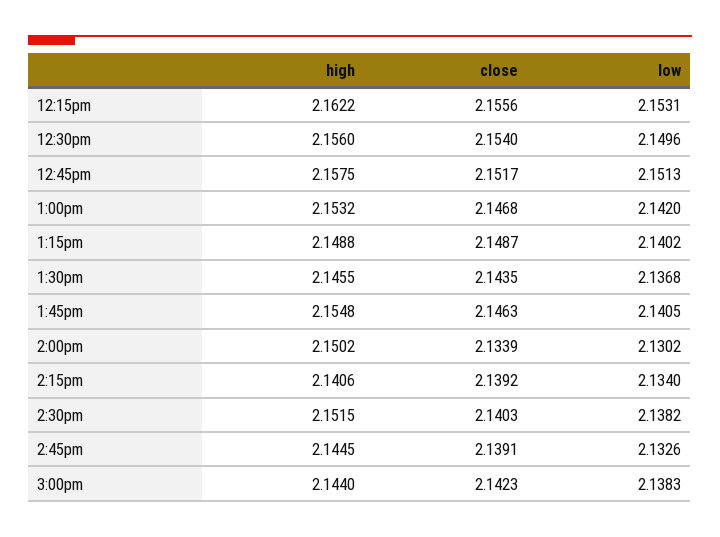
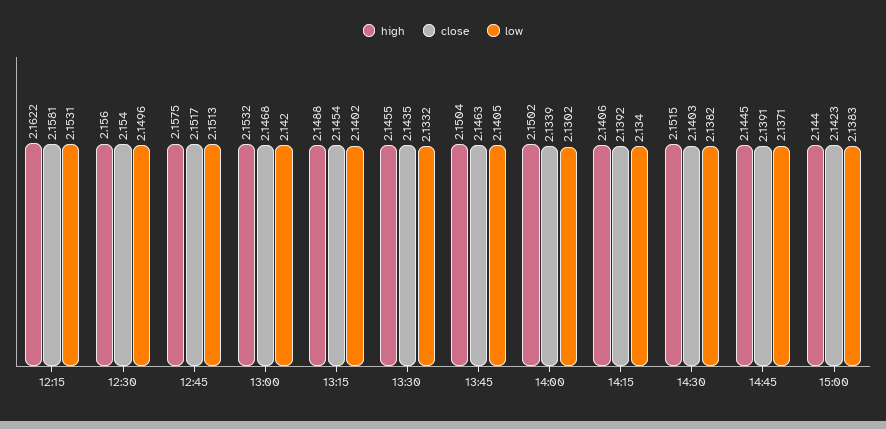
close, 12:15pm: 2.1556 -> 2.1581
close, 1:15pm: 2.1487 -> 2.1454
low, 1:30pm: 2.1368 -> 2.1332
high, 1:45pm: 2.1548 -> 2.1504
low, 2:45pm: 2.1326 -> 2.1371

